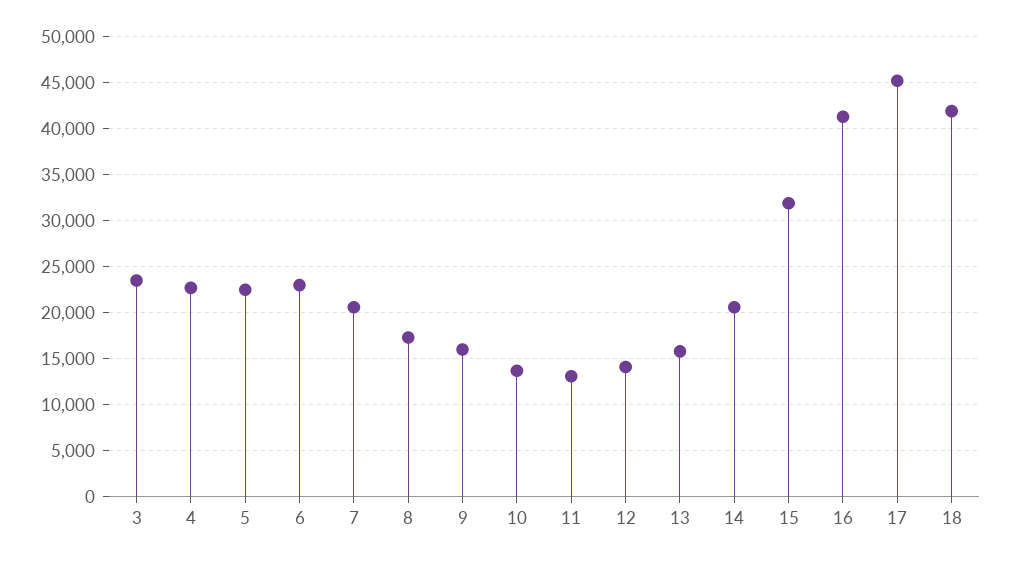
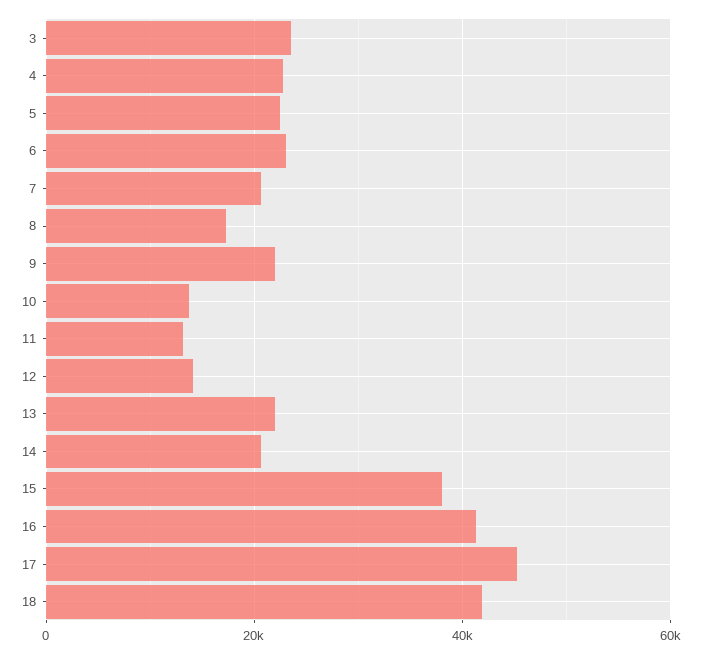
9: 16000 -> 22000
13: 16000 -> 22000
15: 32000 -> 38000

